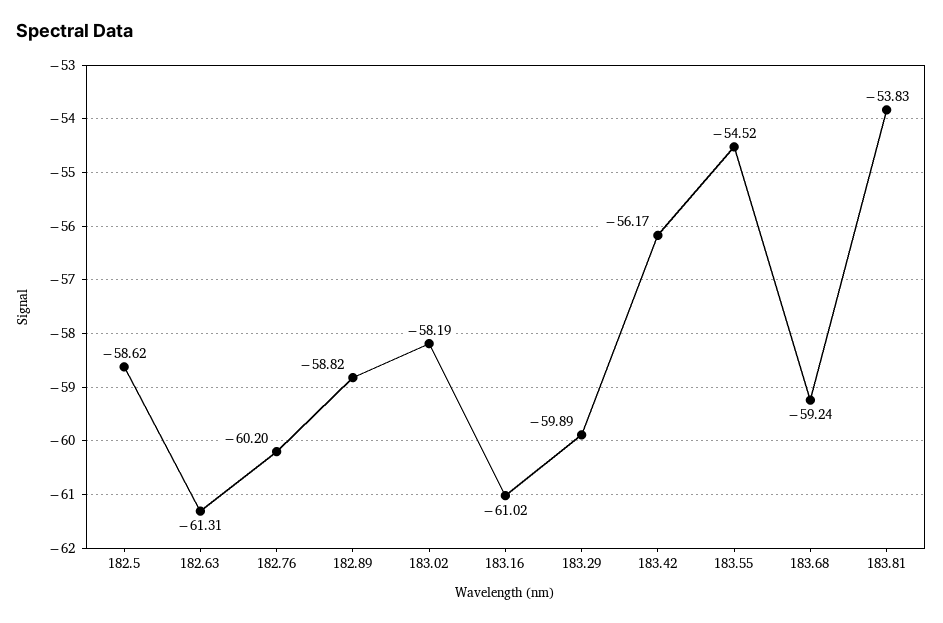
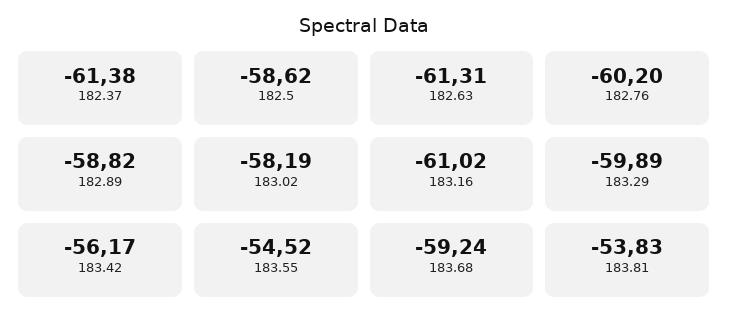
182.37: none -> -61.38

